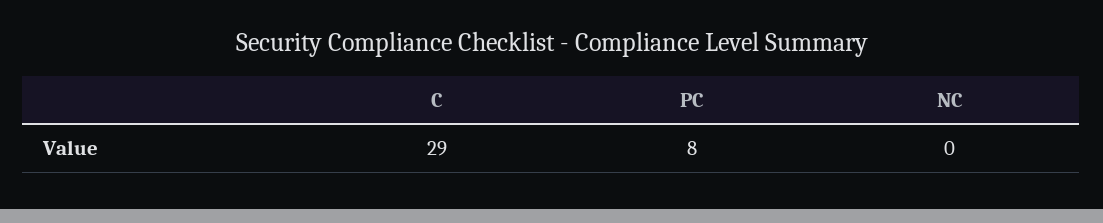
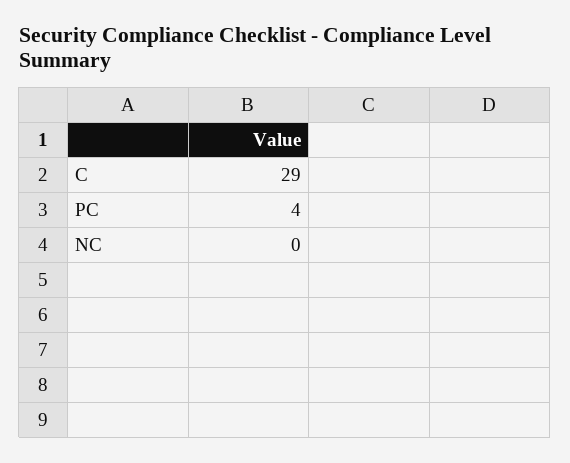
PC: 8 -> 4

